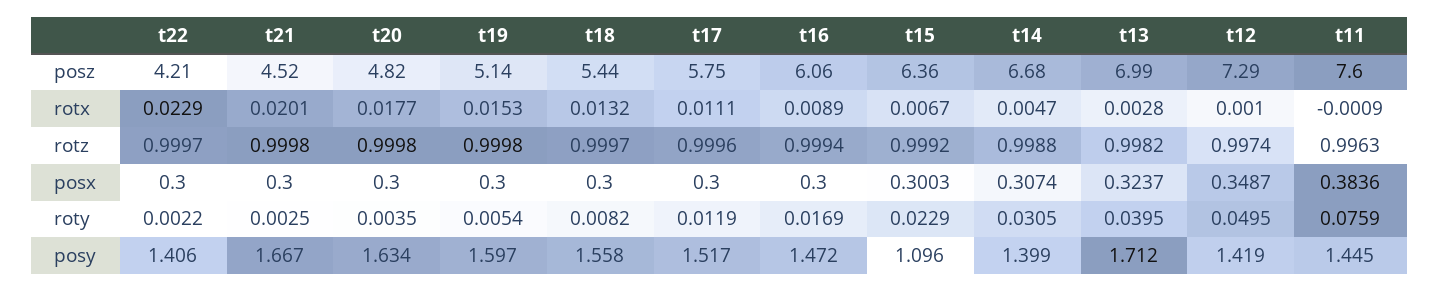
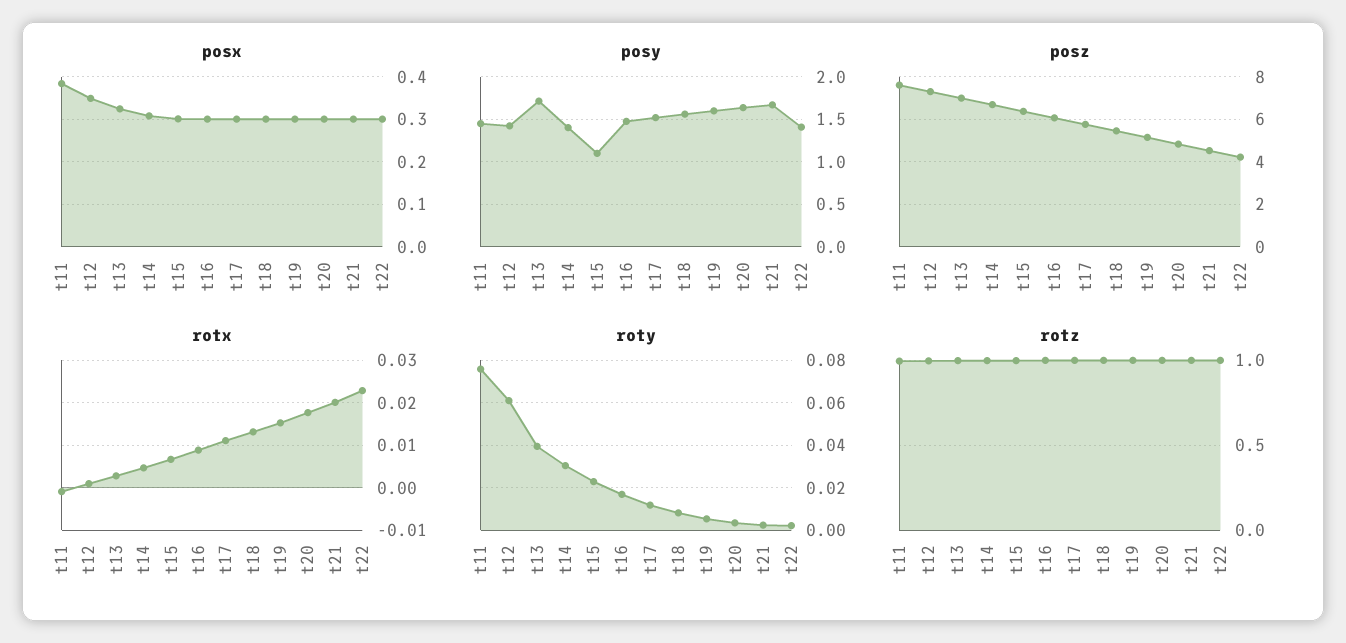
roty, t12: 0.0495 -> 0.06

